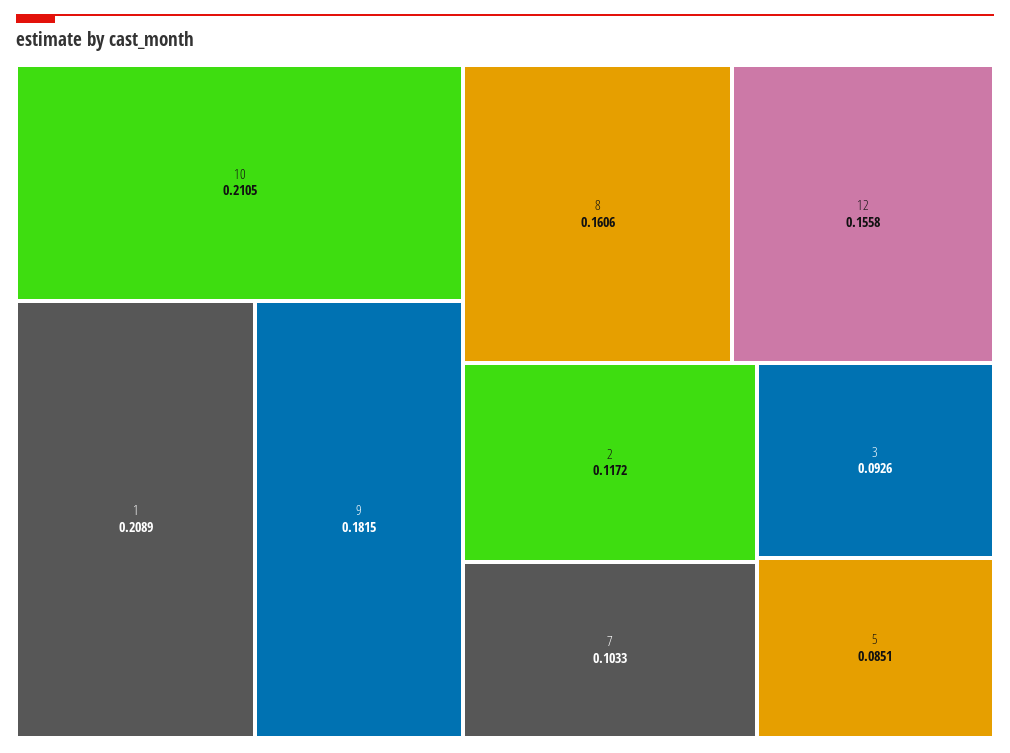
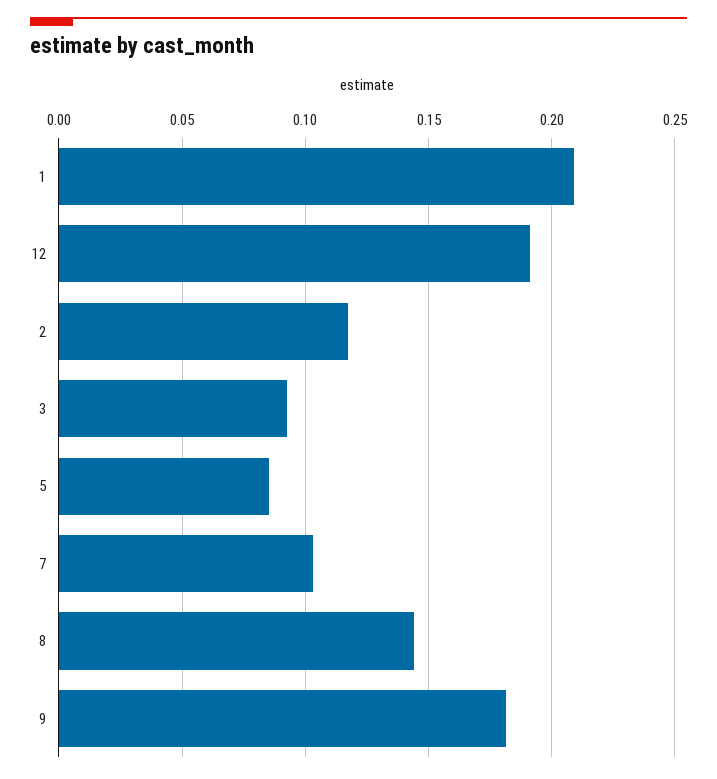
10: 0.2105 -> none
8: 0.1606 -> 0.145
12: 0.1558 -> 0.19

